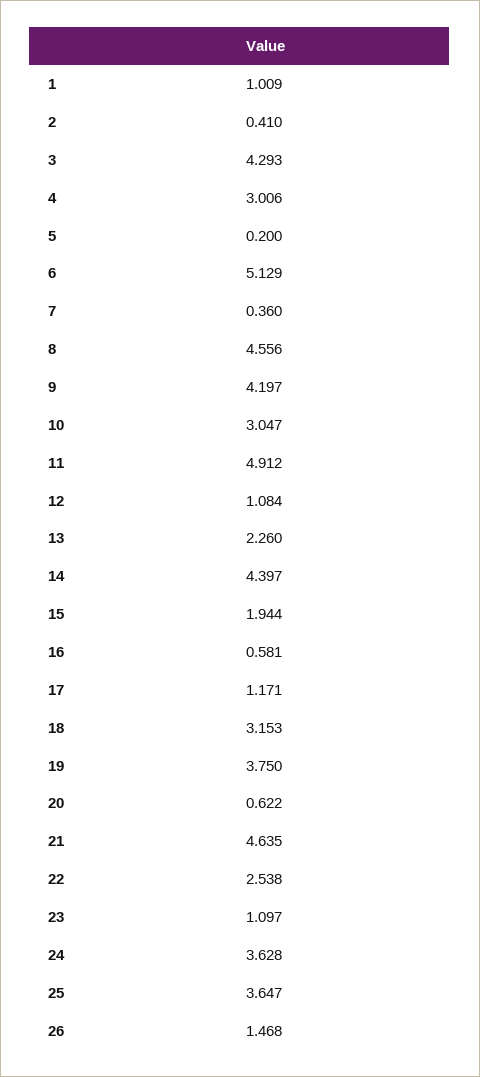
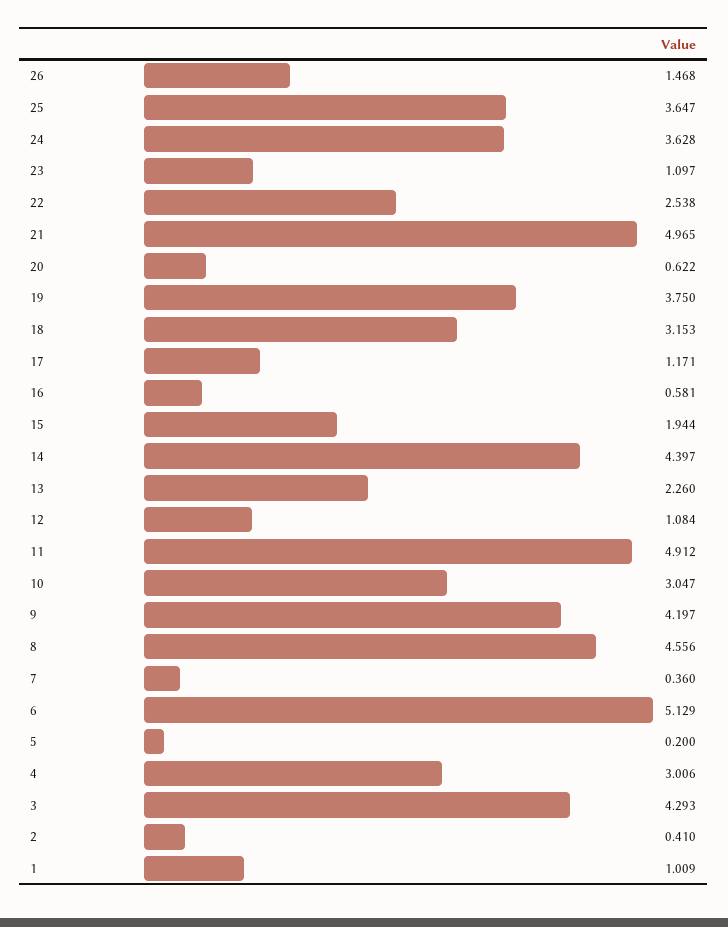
21: 4.635 -> 4.965

